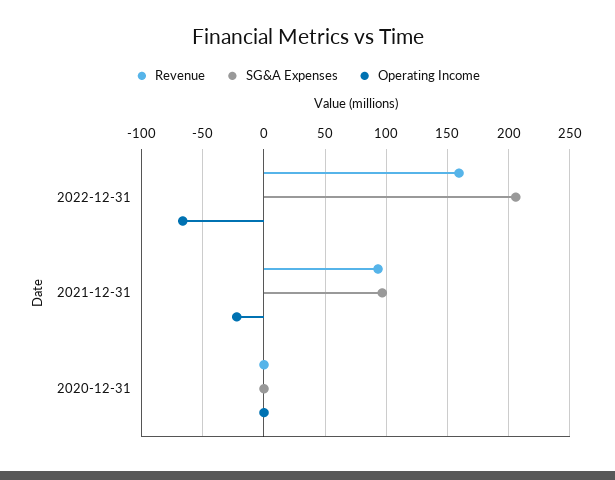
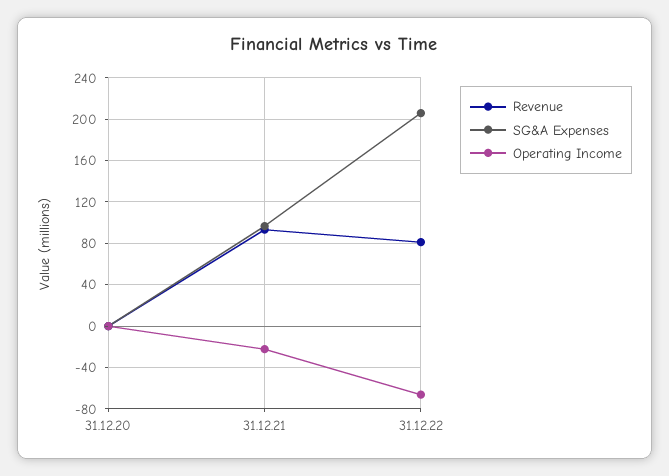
Revenue, 2022-12-31: 160 -> 80

